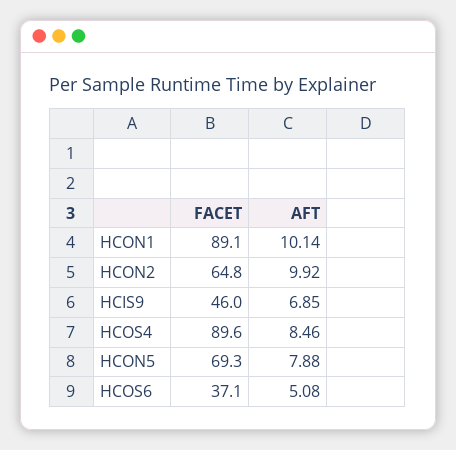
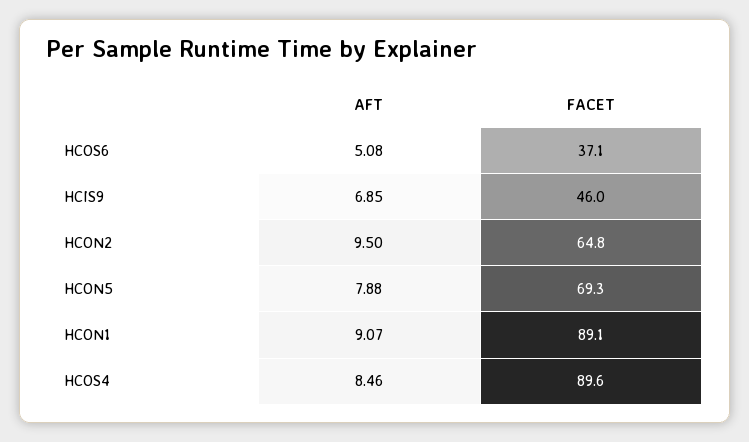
AFT, HCON1: 10.14 -> 9.07
AFT, HCON2: 9.92 -> 9.5

